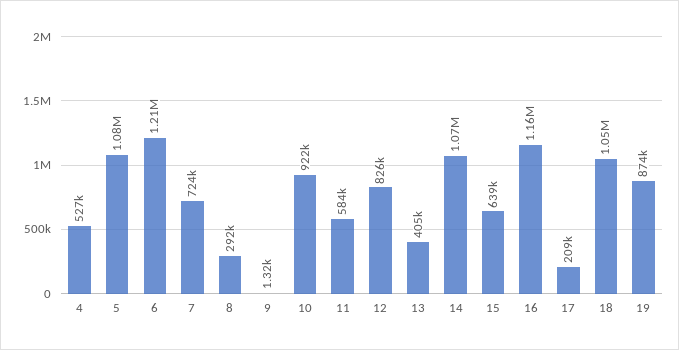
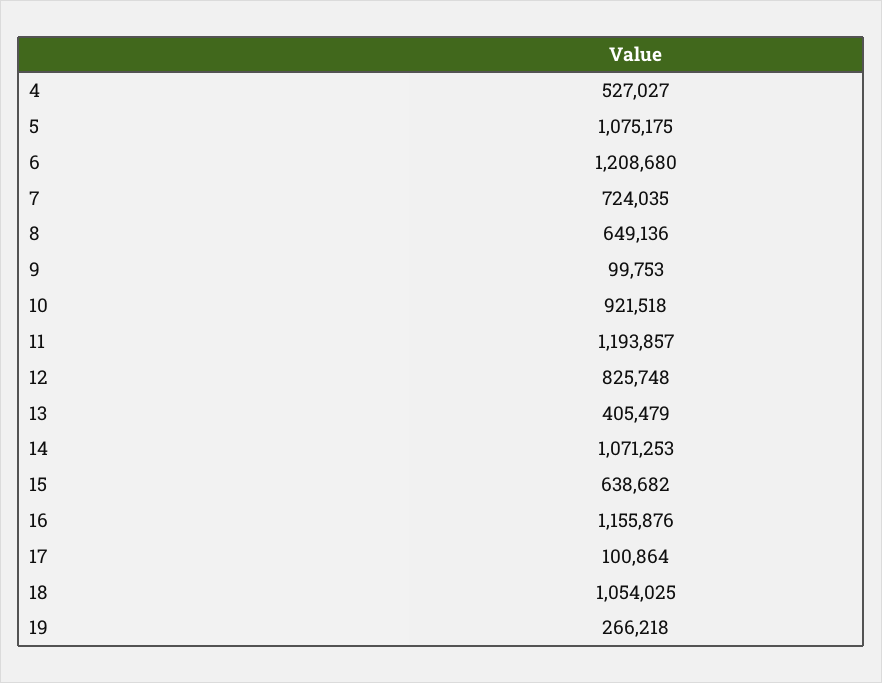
8: 292000 -> 649136
9: 1320 -> 99753
11: 584000 -> 1193857
17: 209000 -> 100864
19: 874000 -> 266218

